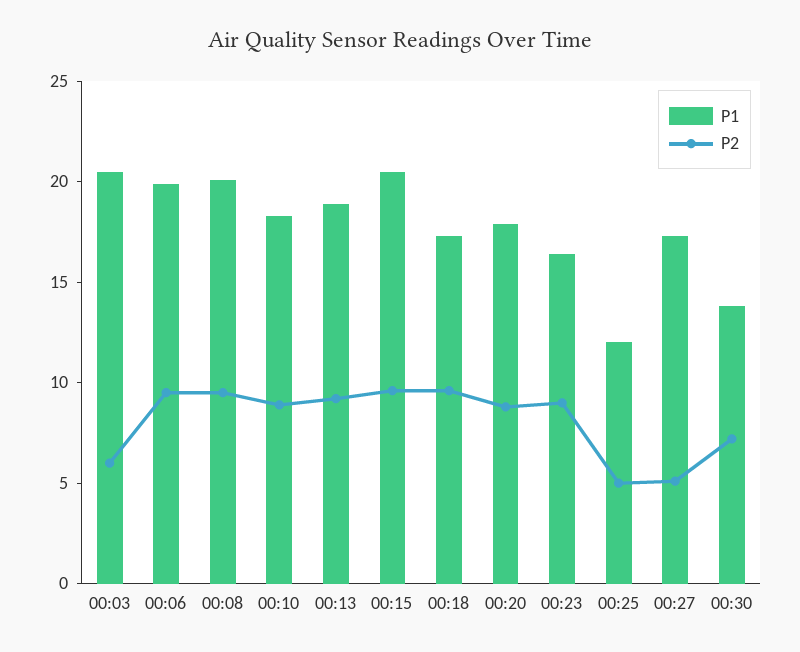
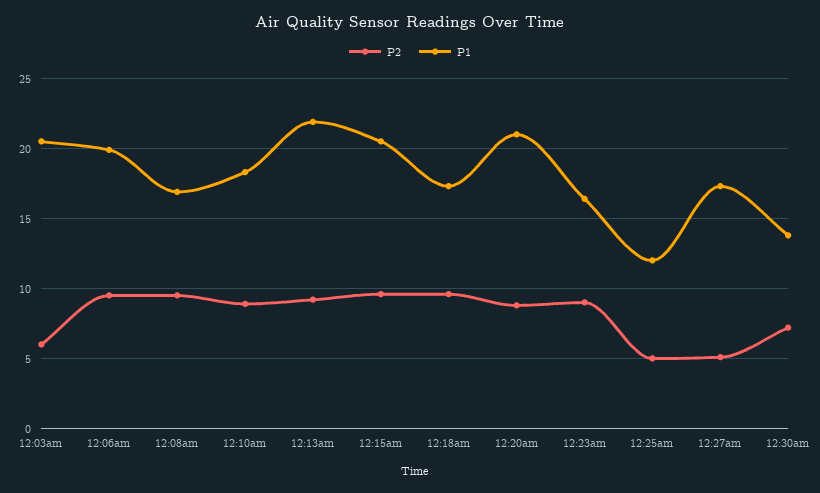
P1, 00:08: 20 -> 17
P1, 00:13: 19 -> 22
P1, 00:20: 18 -> 21

